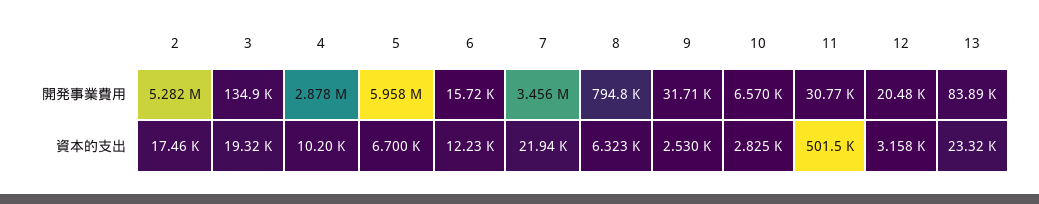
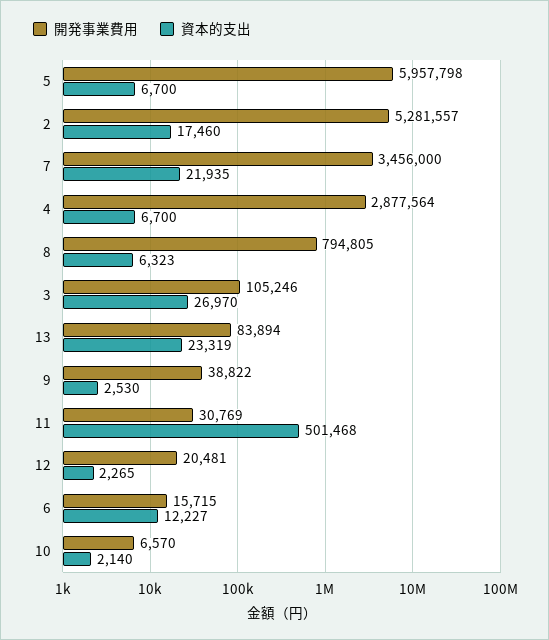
開発事業費用, 3: 134900 -> 105246
開発事業費用, 9: 31710 -> 38822
資本的支出, 3: 19320 -> 26970
資本的支出, 4: 10200 -> 6700
資本的支出, 10: 2825 -> 2140
資本的支出, 12: 3158 -> 2265

